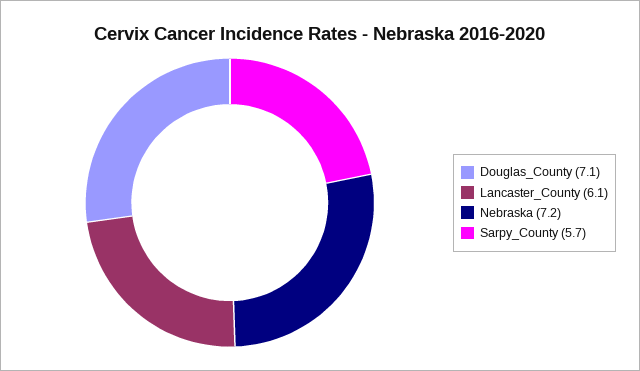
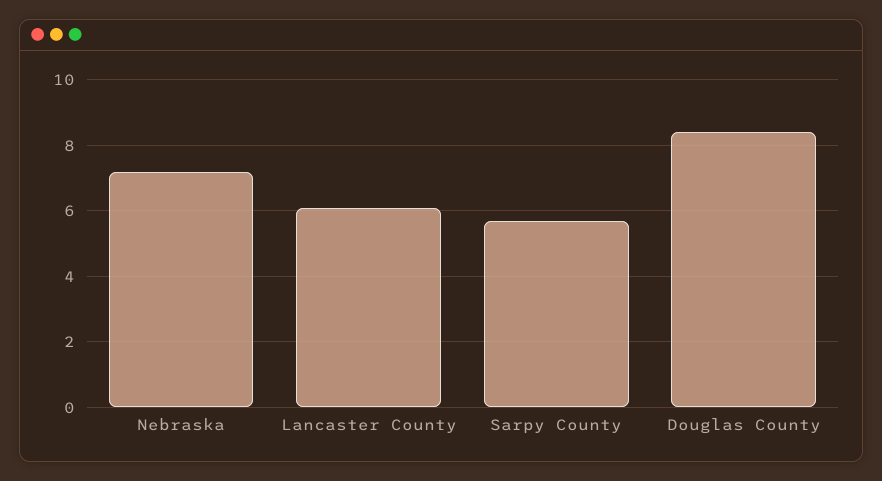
Douglas_County: 7.1 -> 8.5

